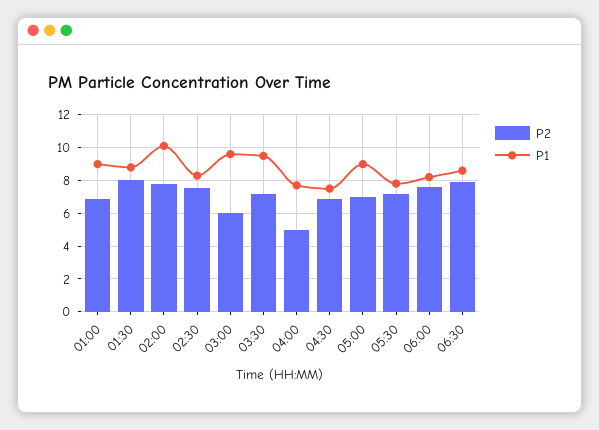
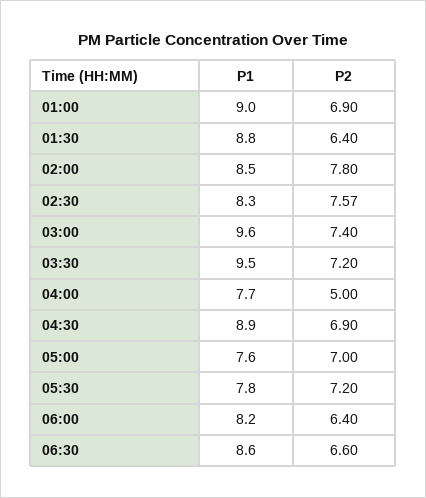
P2, 01:30: 8 -> 6.4
P1, 02:00: 10 -> 8.5
P2, 03:00: 6 -> 7.4
P1, 04:30: 7.5 -> 8.9
P1, 05:00: 9 -> 7.6
P2, 06:00: 7.5 -> 6.4
P2, 06:30: 8 -> 6.6

